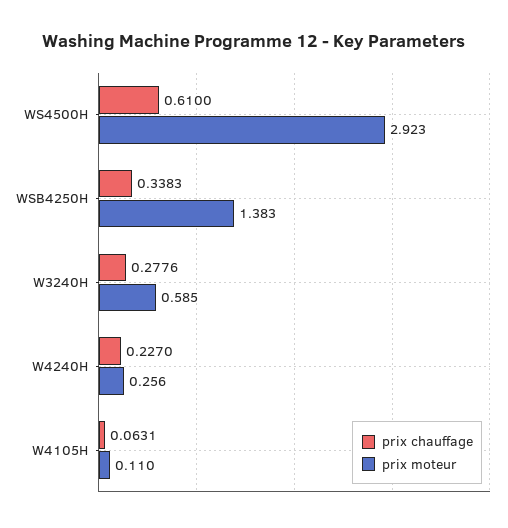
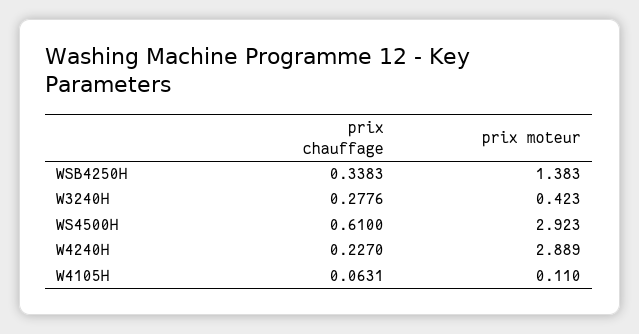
prix moteur, W3240H: 0.585 -> 0.423
prix moteur, W4240H: 0.256 -> 2.889

